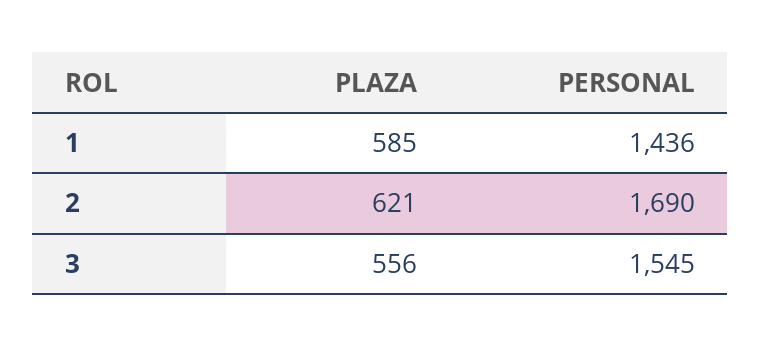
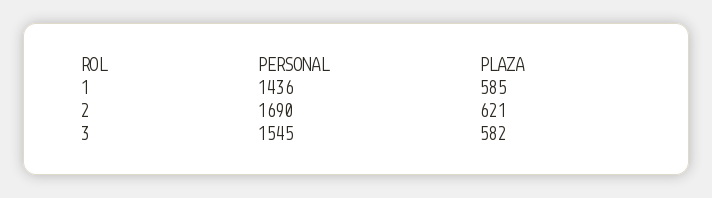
PLAZA, 3: 556 -> 582

